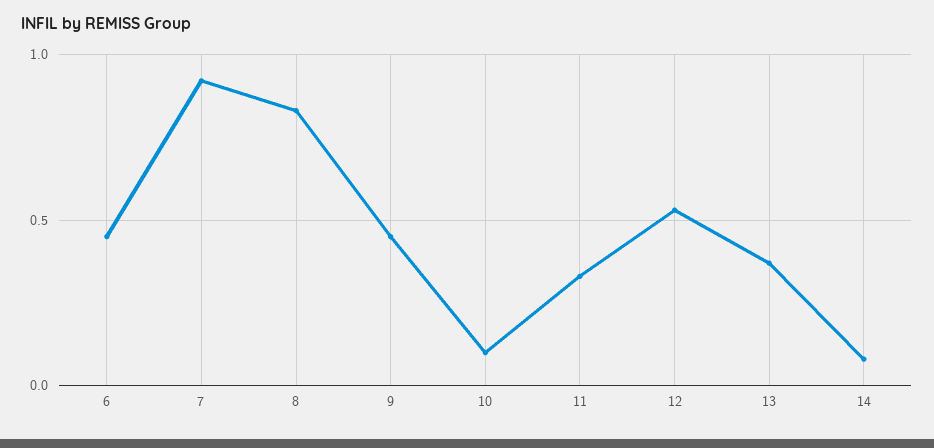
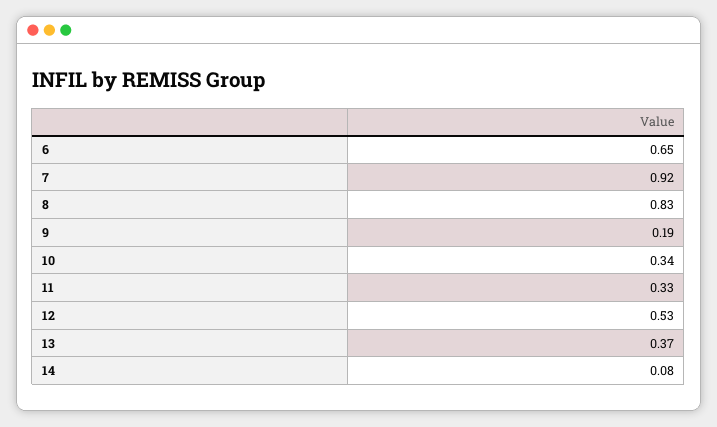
6: 0.45 -> 0.65
9: 0.45 -> 0.19
10: 0.1 -> 0.34

